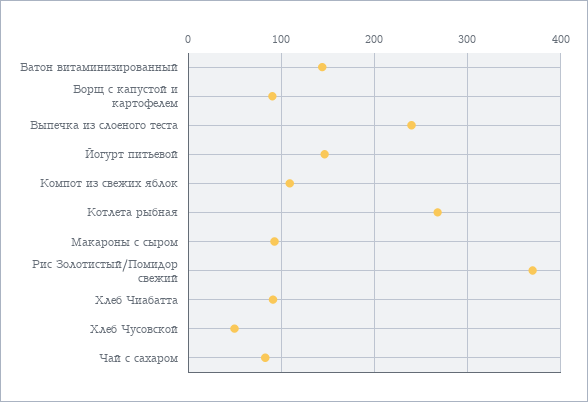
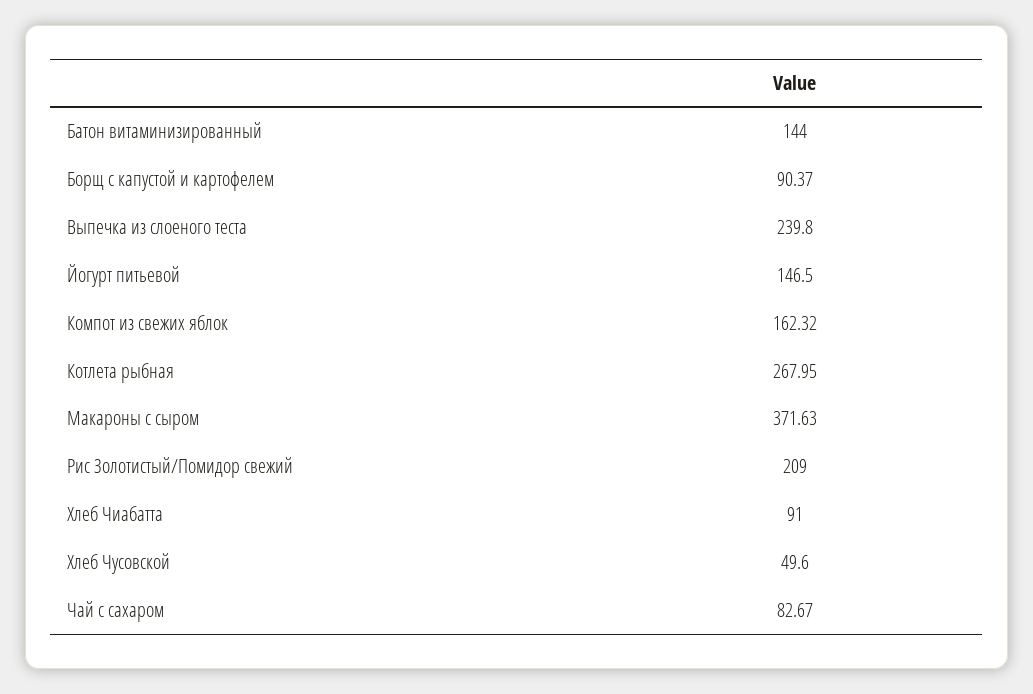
Компот из свежих яблок: 110 -> 162.32
Макароны с сыром: 90 -> 371.63
Рис Золотистый/Помидор свежий: 370 -> 209

